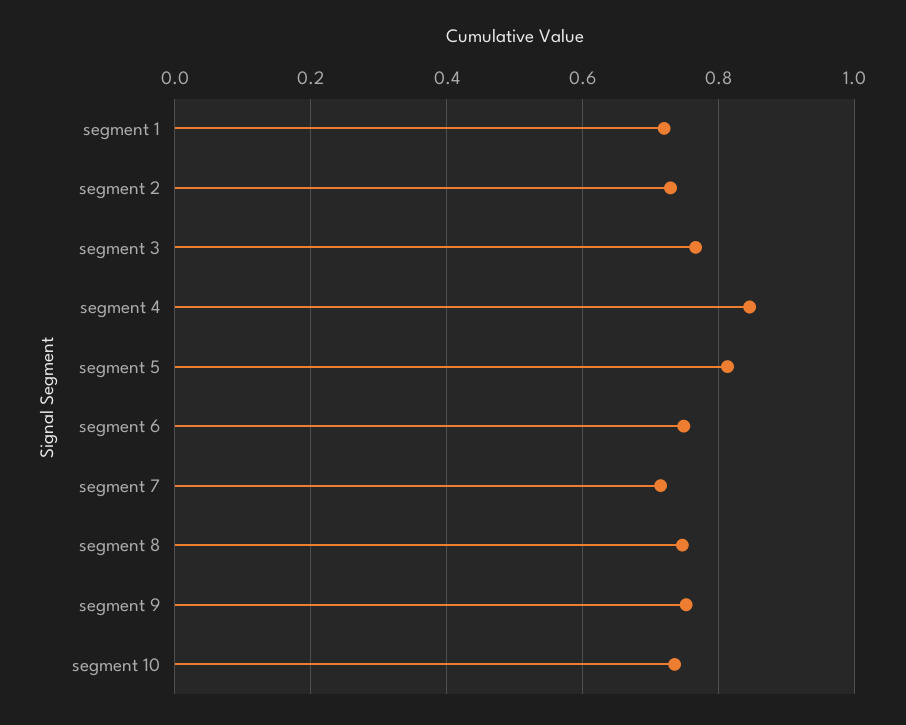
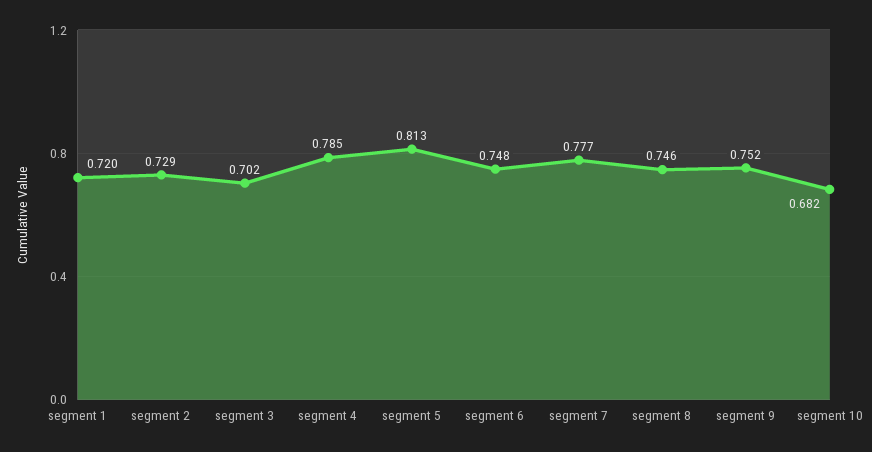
segment 3: 0.76 -> 0.702
segment 4: 0.84 -> 0.785
segment 7: 0.72 -> 0.777
segment 10: 0.74 -> 0.682

